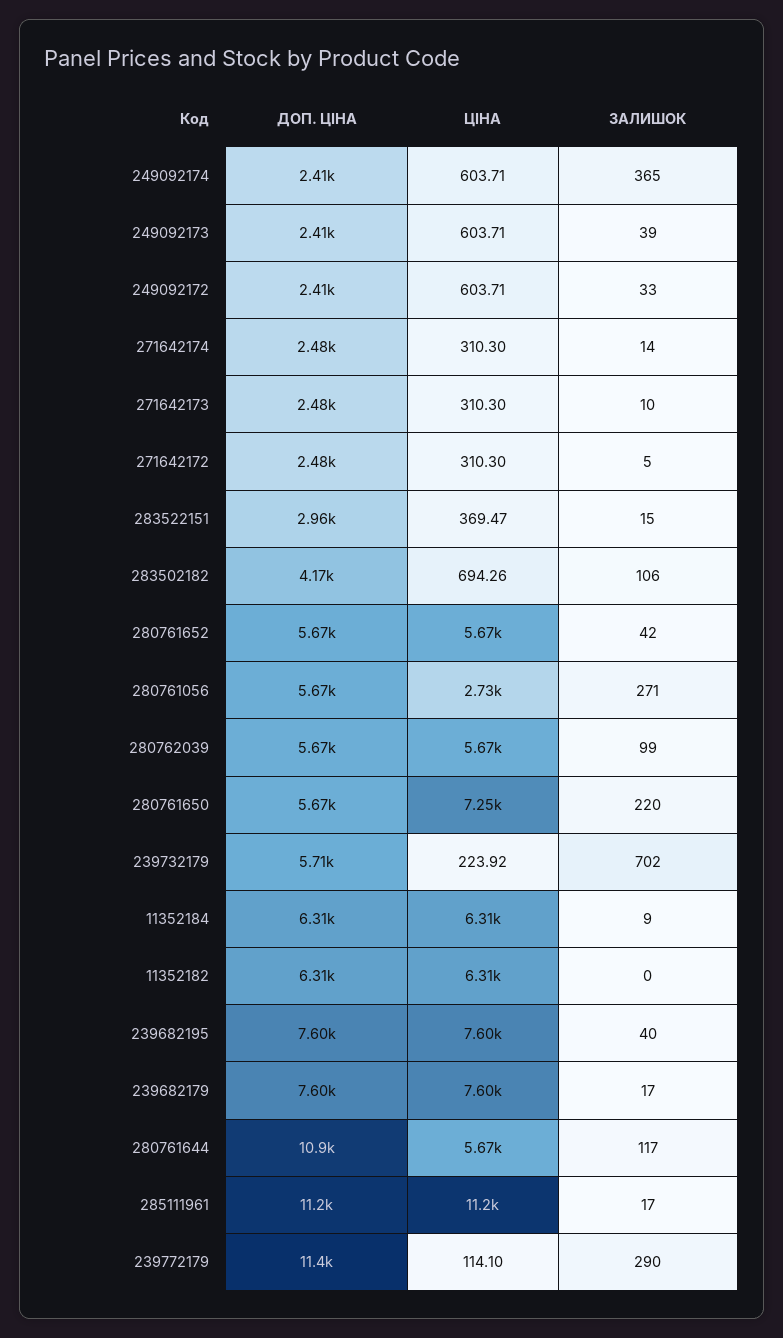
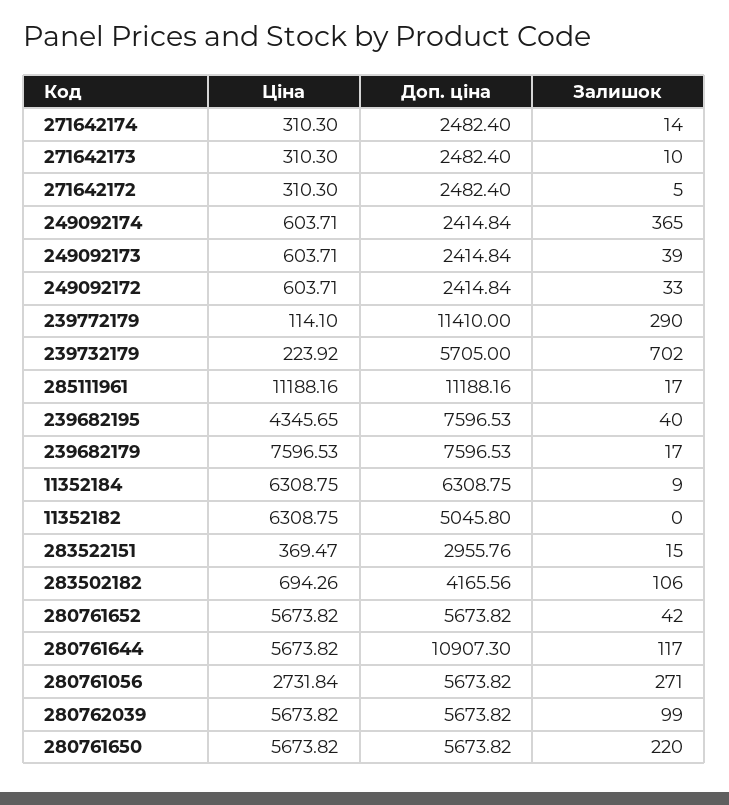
ЦІНА, 280761650: 7250 -> 5673.82
ДОП. ЦІНА, 11352182: 6310 -> 5045.8
ЦІНА, 239682195: 7600 -> 4345.65

